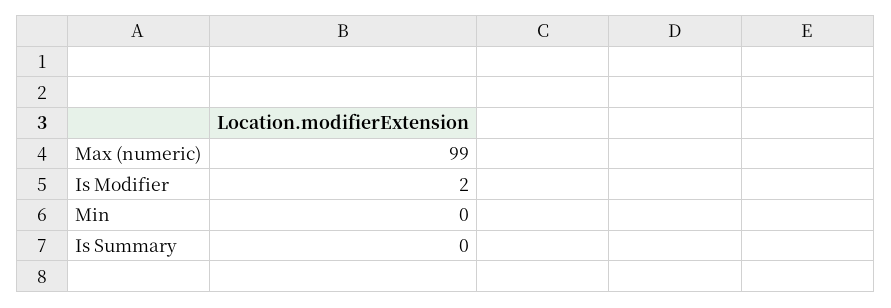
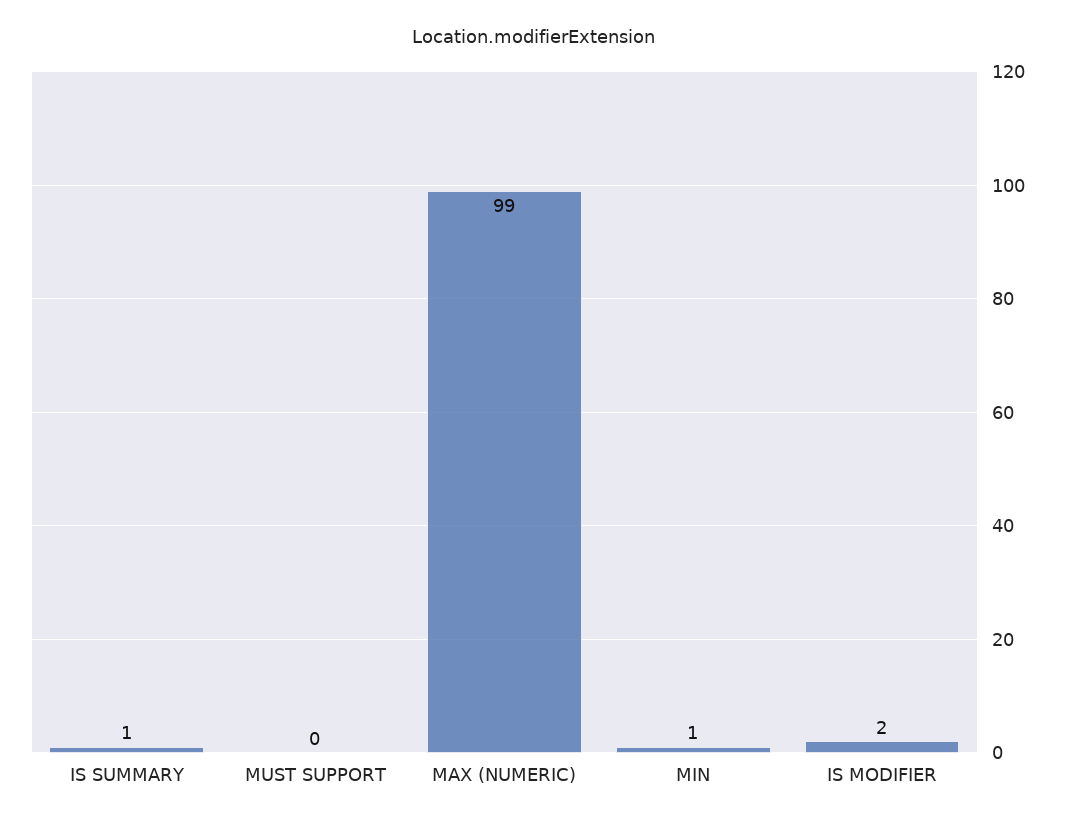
Min: 0 -> 1
Is Summary: 0 -> 1
MUST SUPPORT: none -> 0

